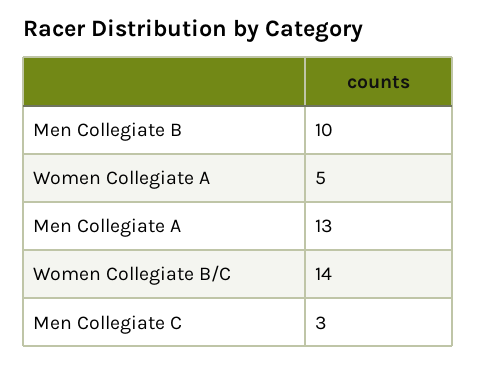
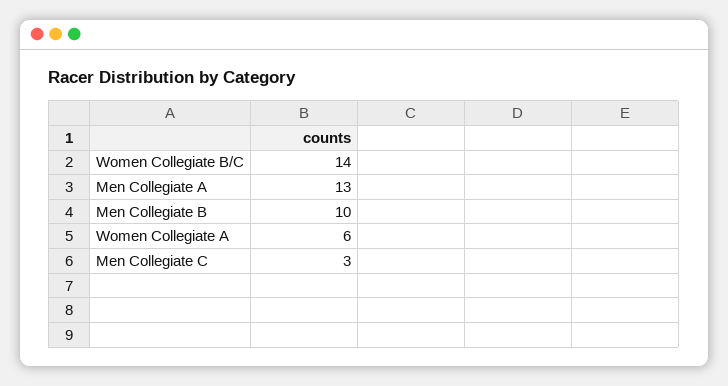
Women Collegiate A: 5 -> 6

